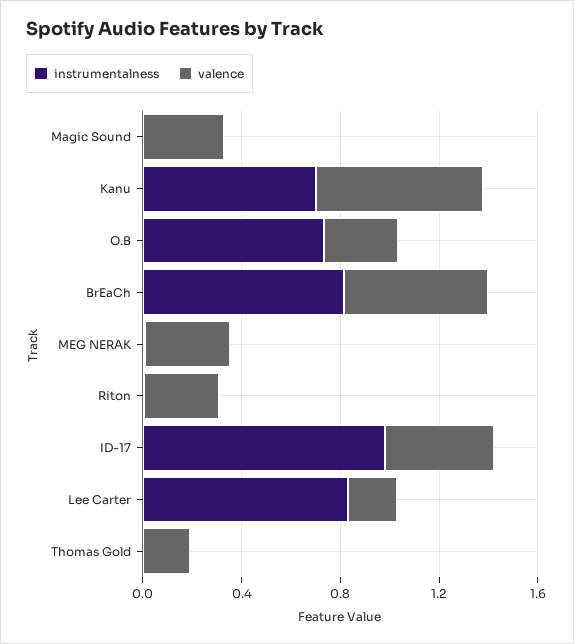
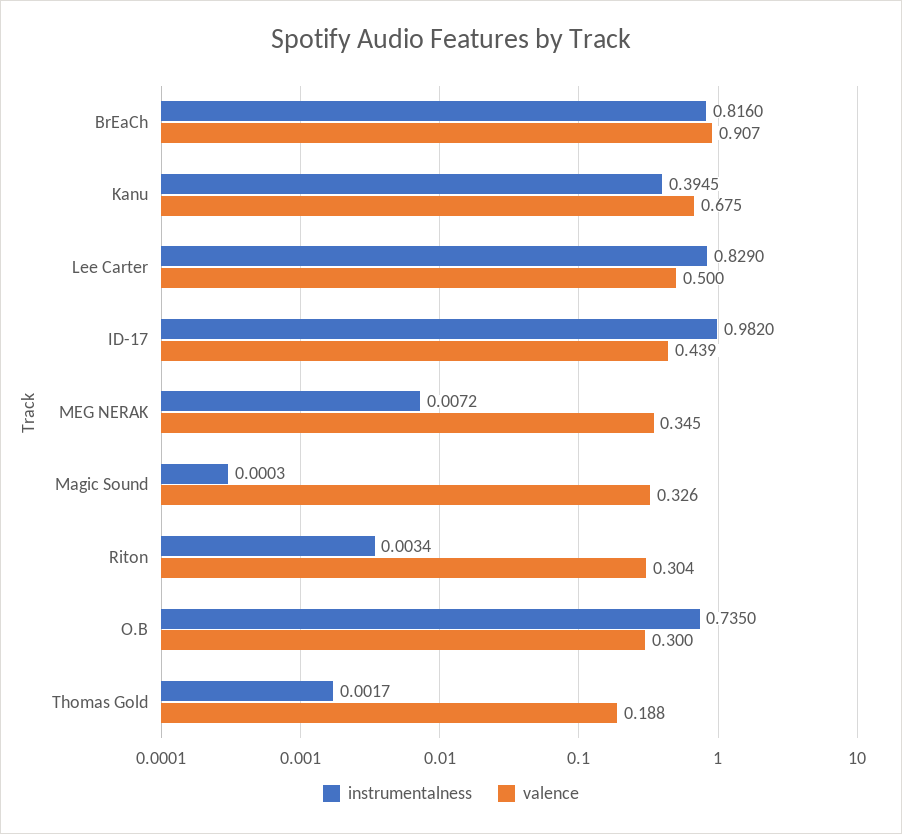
instrumentalness, Kanu: 0.7 -> 0.3945
valence, BrEaCh: 0.6 -> 0.907
valence, Lee Carter: 0.2 -> 0.5

